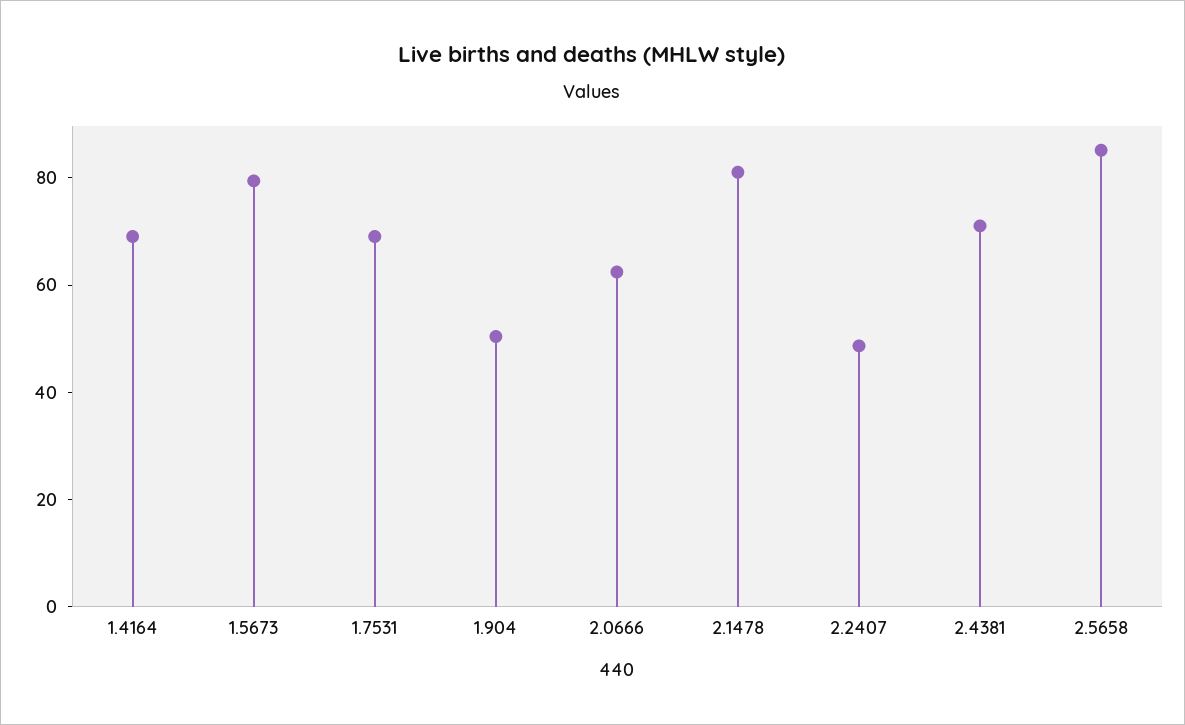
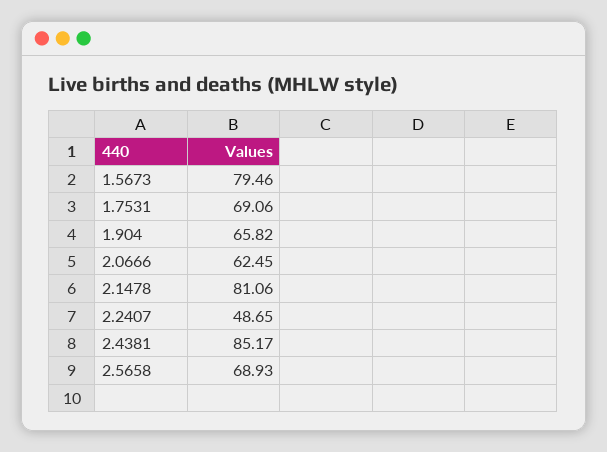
1.4164: 70 -> none
1.904: 50 -> 65.82
2.4381: 70 -> 85.17
2.5658: 85 -> 68.93

